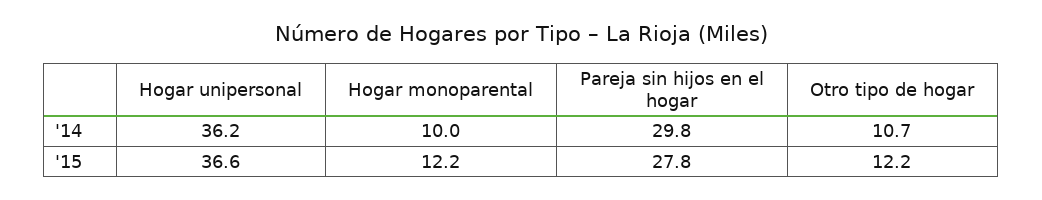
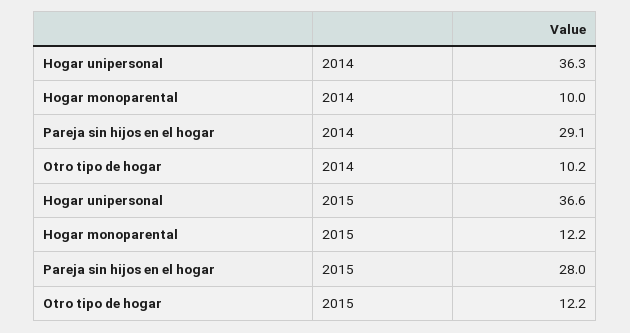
Hogar unipersonal, '14: 36.2 -> 36.3
Pareja sin hijos en el hogar, '14: 29.8 -> 29.1
Otro tipo de hogar, '14: 10.7 -> 10.2
Pareja sin hijos en el hogar, '15: 27.8 -> 28

